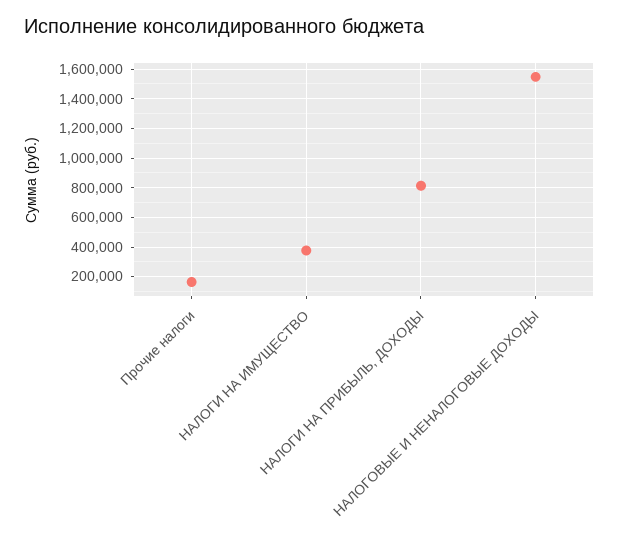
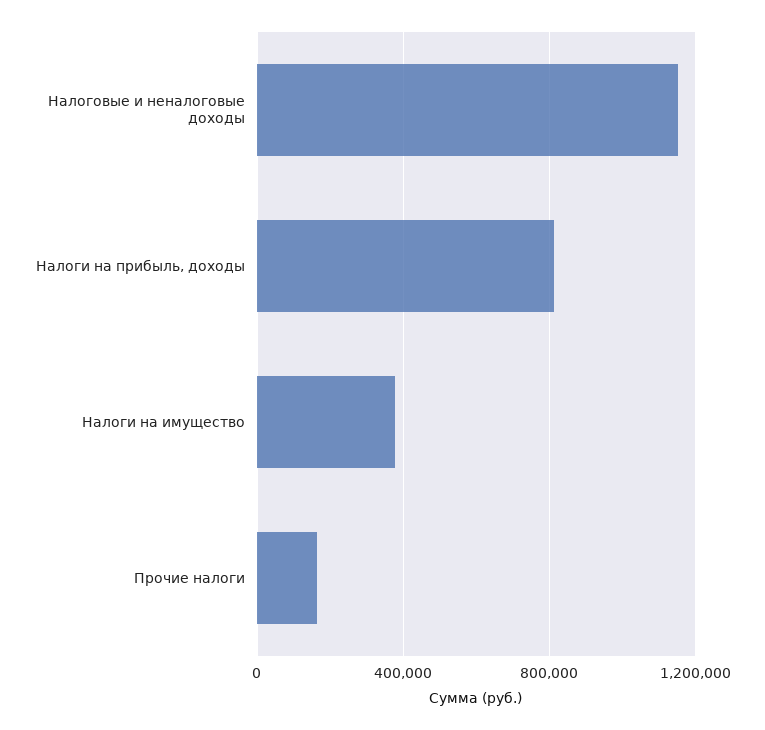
НАЛОГОВЫЕ И НЕНАЛОГОВЫЕ ДОХОДЫ: 1550000 -> 1150000

